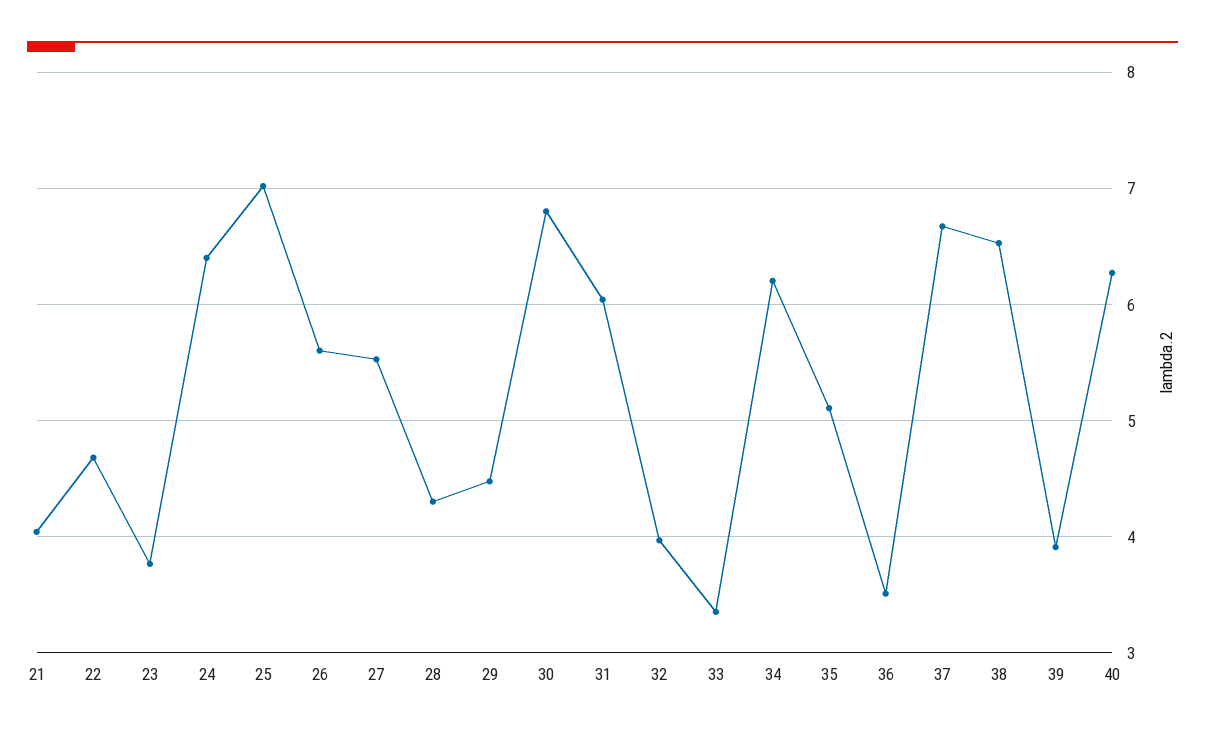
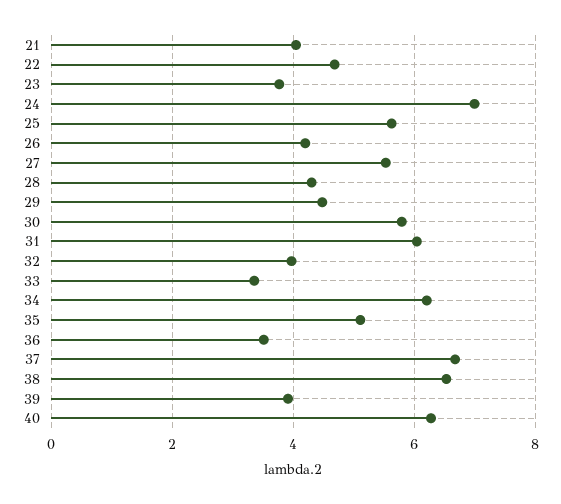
24: 6.4 -> 7
25: 7 -> 5.6
26: 5.6 -> 4.2
30: 6.8 -> 5.8

